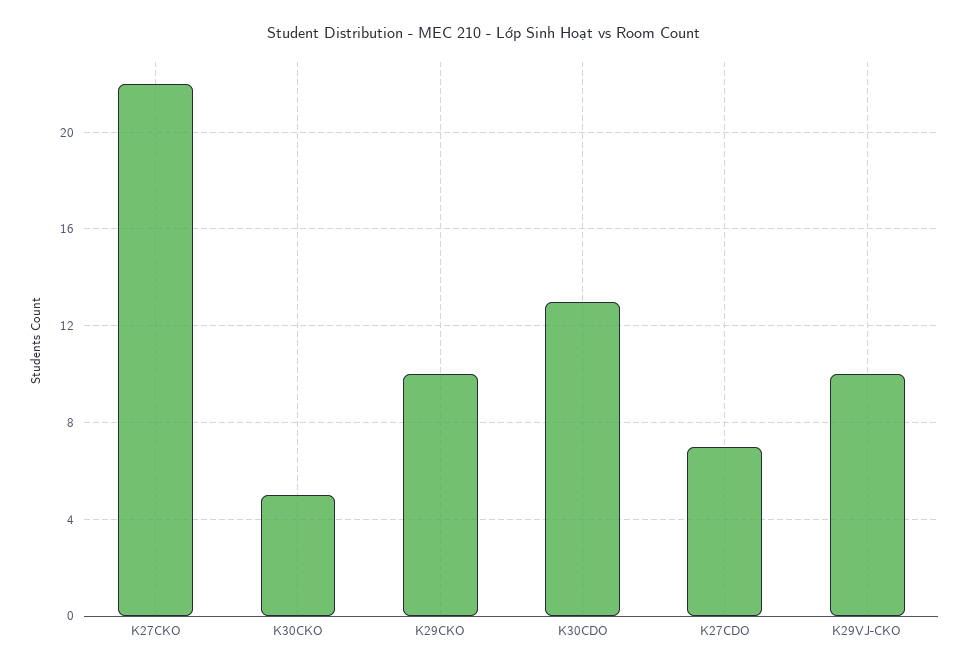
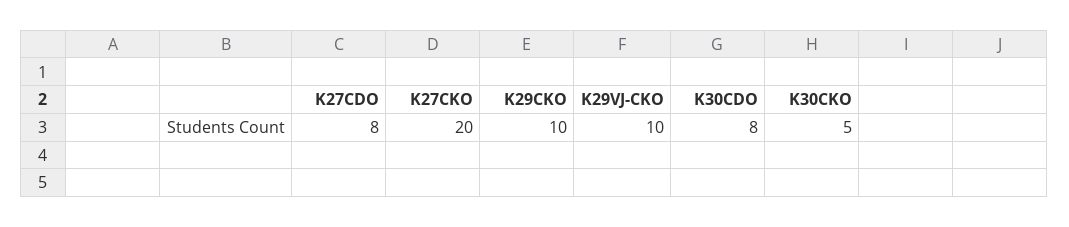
K27CKO: 22 -> 20
K30CDO: 13 -> 8
K27CDO: 7 -> 8

